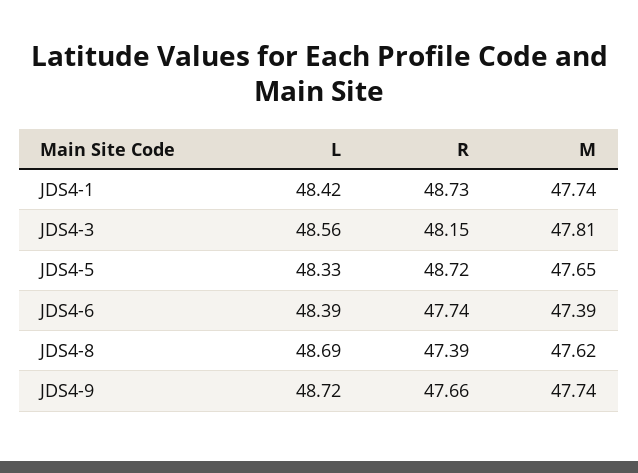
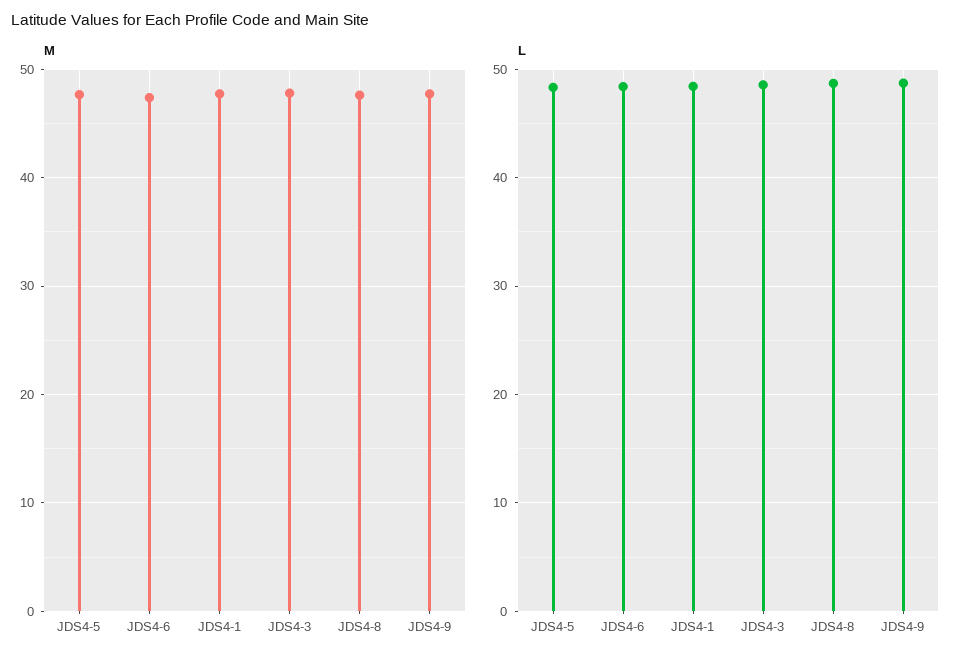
R, JDS4-1: 48.73 -> none
R, JDS4-3: 48.15 -> none
R, JDS4-5: 48.72 -> none
R, JDS4-6: 47.74 -> none
R, JDS4-8: 47.39 -> none
R, JDS4-9: 47.66 -> none

